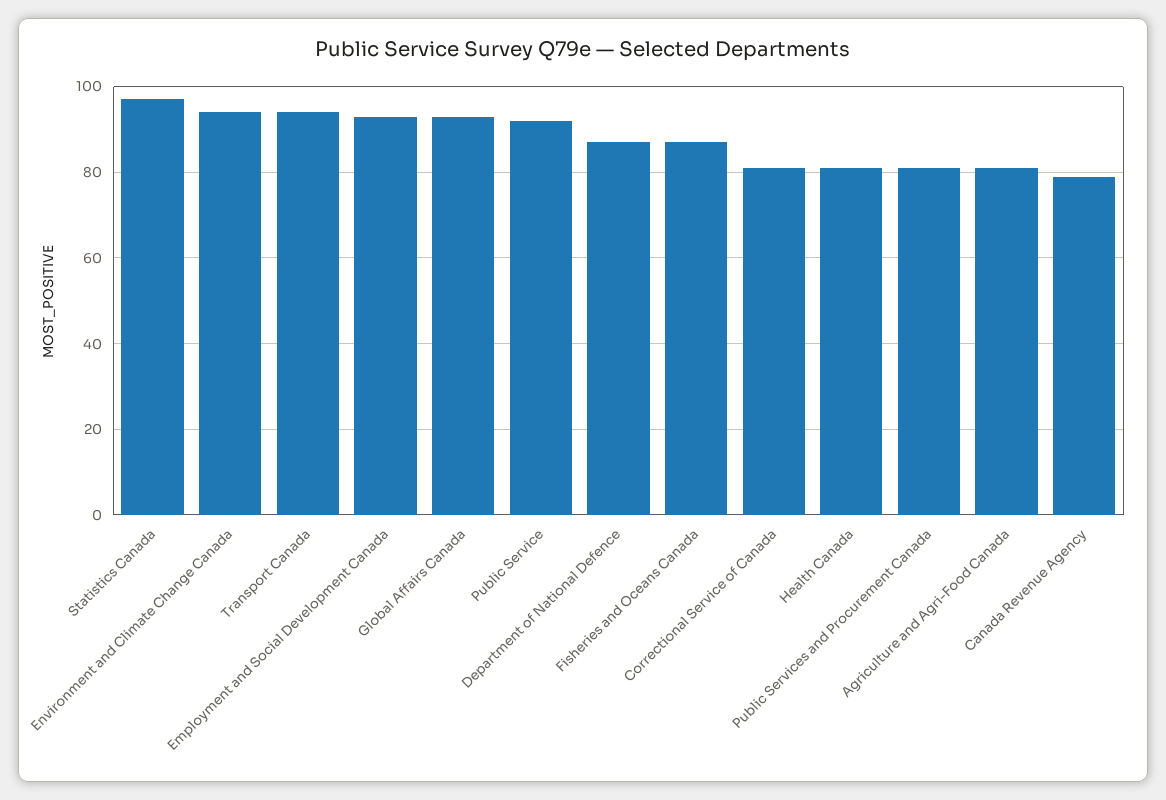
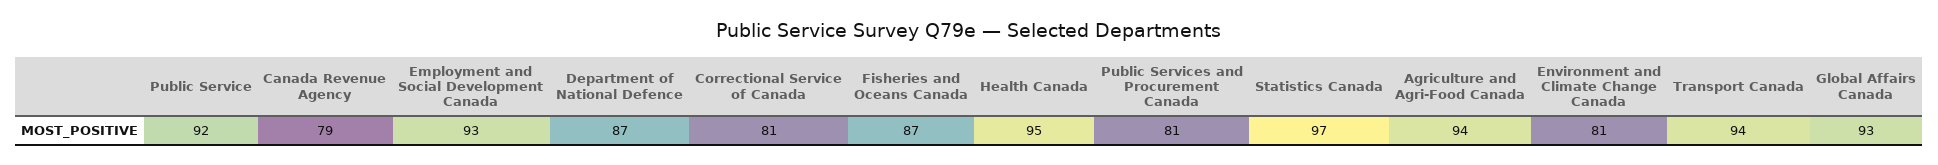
Environment and Climate Change Canada: 95 -> 81
Health Canada: 80 -> 95
Agriculture and Agri-Food Canada: 80 -> 94

